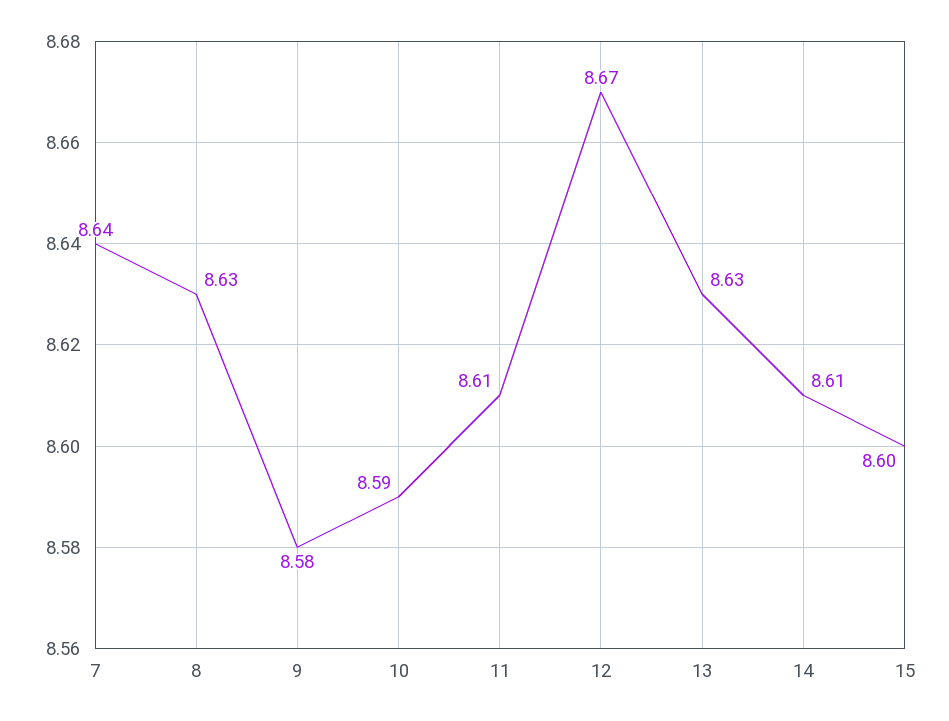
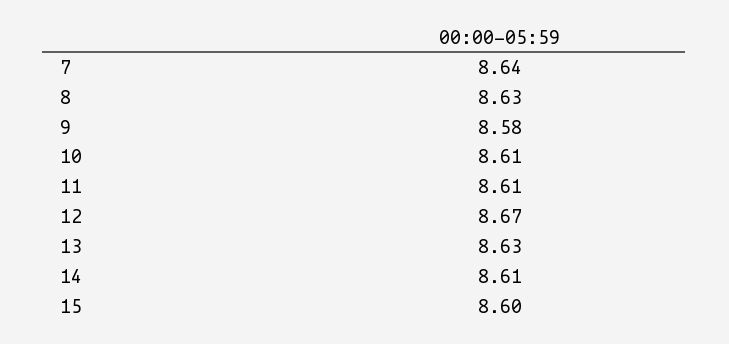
10: 8.59 -> 8.61

